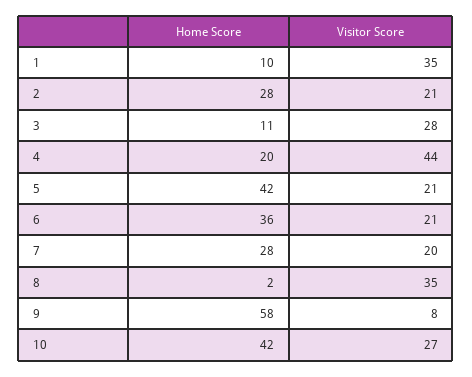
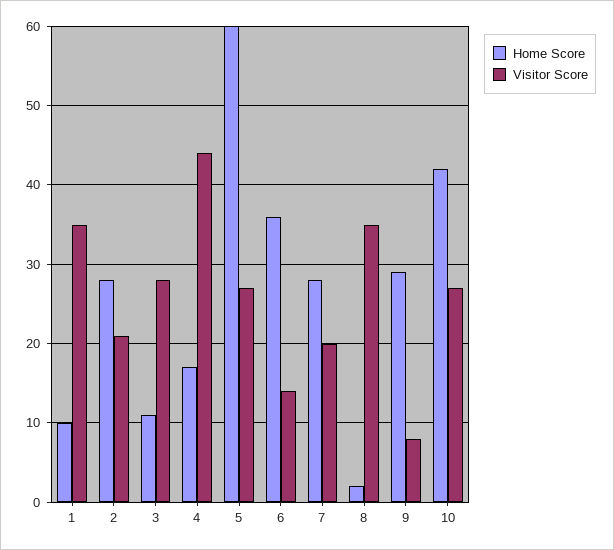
Home Score, 4: 20 -> 17
Home Score, 5: 42 -> 60
Visitor Score, 5: 21 -> 27
Visitor Score, 6: 21 -> 14
Home Score, 9: 58 -> 29

